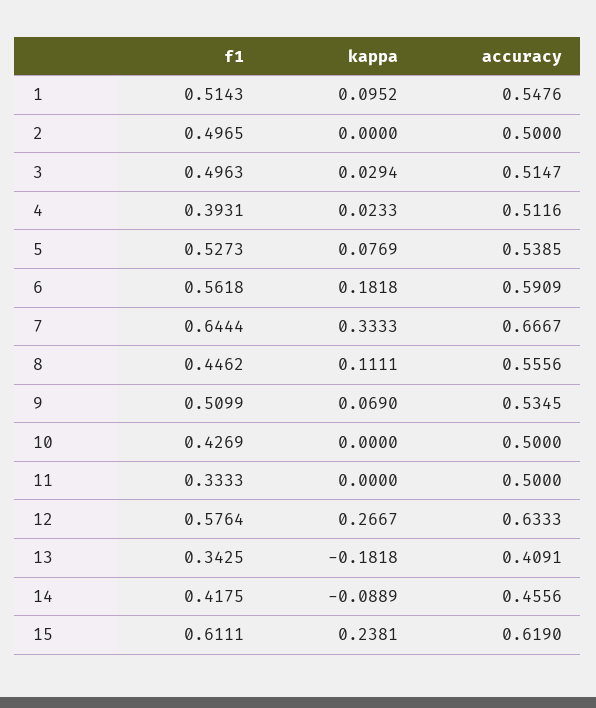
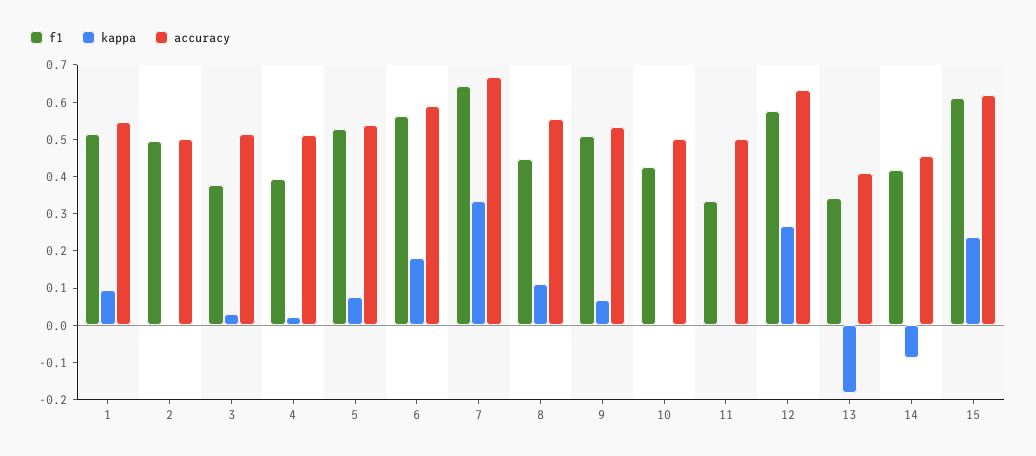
f1, 3: 0.4963 -> 0.375

